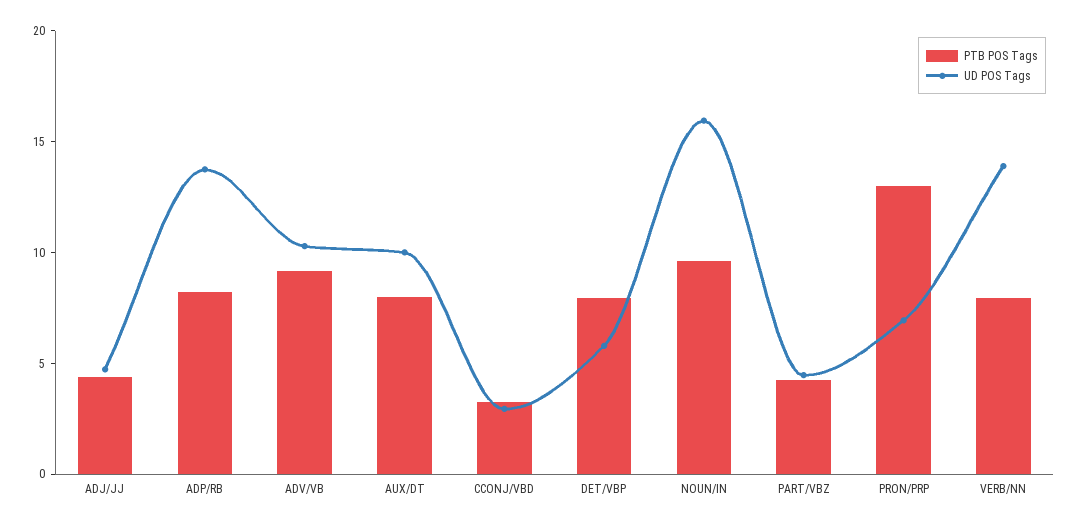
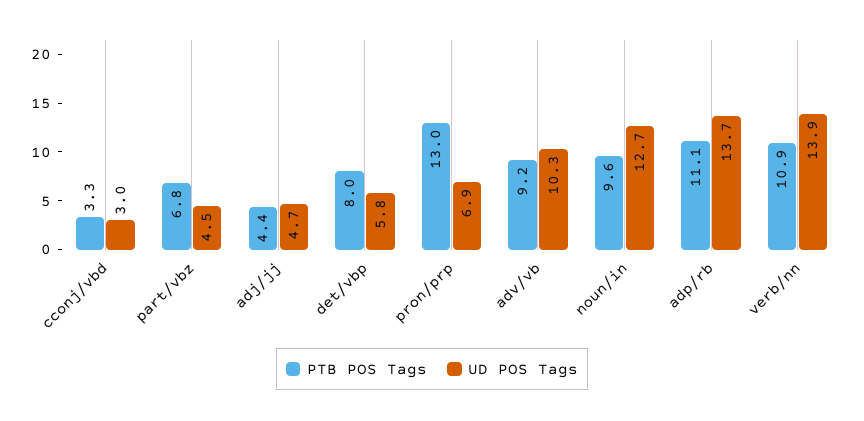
PTB POS Tags, ADP/RB: 8 -> 11.1
PTB POS Tags, AUX/DT: 8 -> none
UD POS Tags, AUX/DT: 10 -> none
UD POS Tags, NOUN/IN: 16 -> 12.7
PTB POS Tags, PART/VBZ: 4 -> 6.8
PTB POS Tags, VERB/NN: 8 -> 10.9

